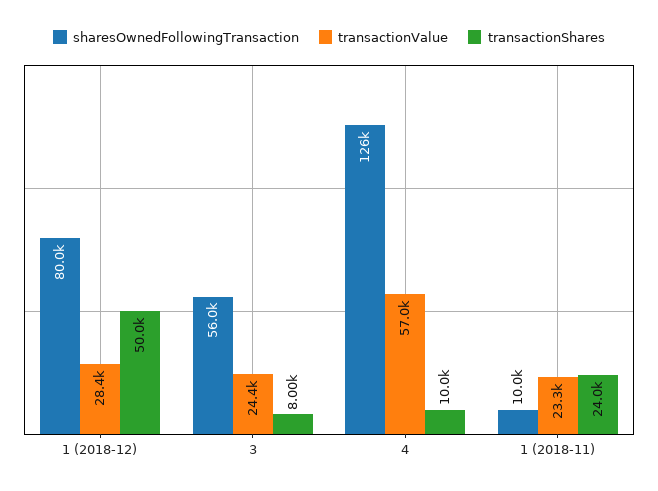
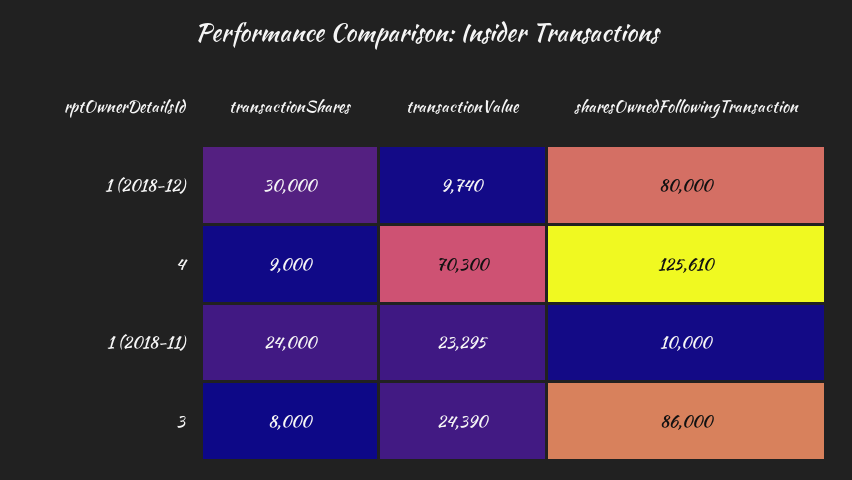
transactionValue, 1 (2018-12): 28400 -> 9740
transactionShares, 1 (2018-12): 50000 -> 30000
sharesOwnedFollowingTransaction, 3: 56000 -> 86000
transactionValue, 4: 57000 -> 70300
transactionShares, 4: 10000 -> 9000

